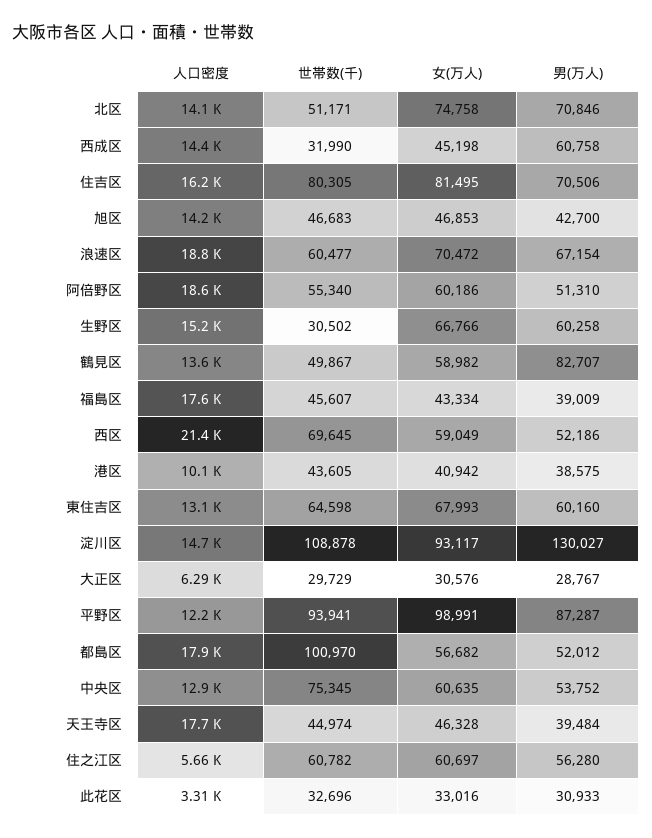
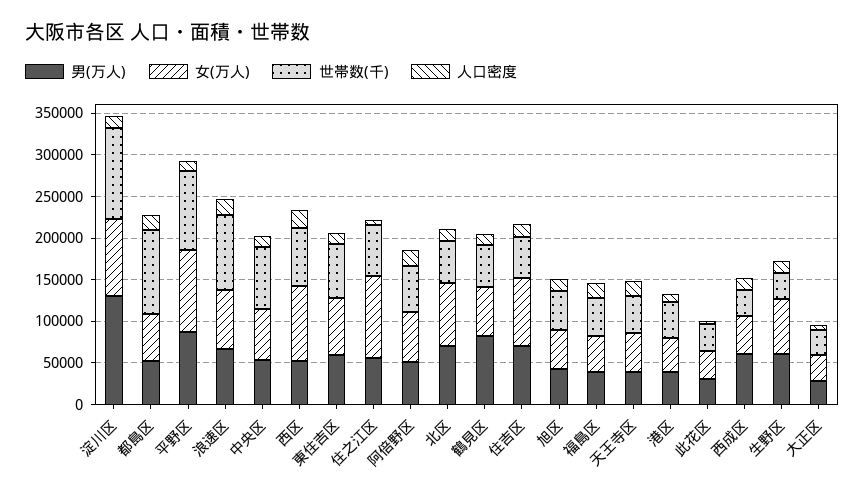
世帯数(千), 住吉区: 80305 -> 50000
世帯数(千), 浪速区: 60477 -> 90000
女(万人), 西区: 59049 -> 90000
女(万人), 住之江区: 60697 -> 100000

